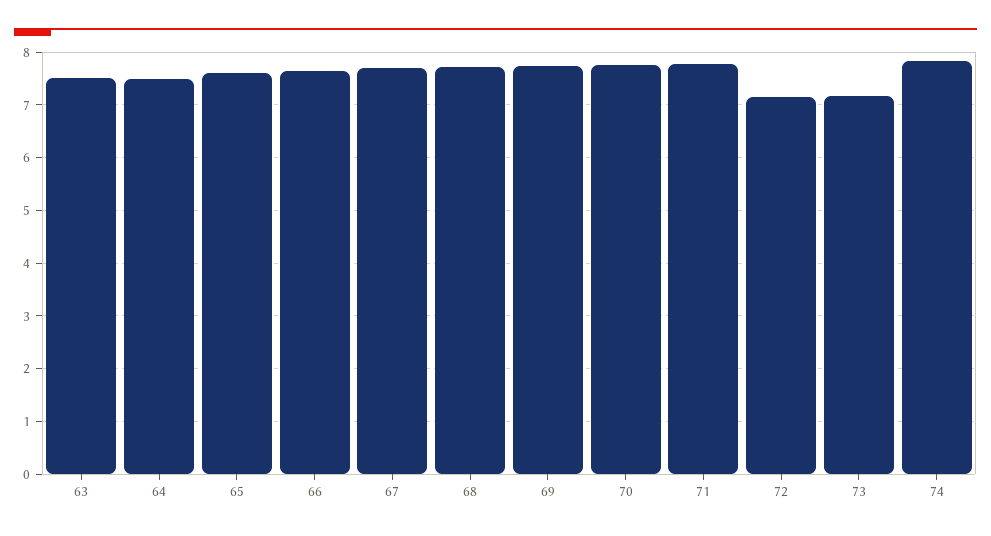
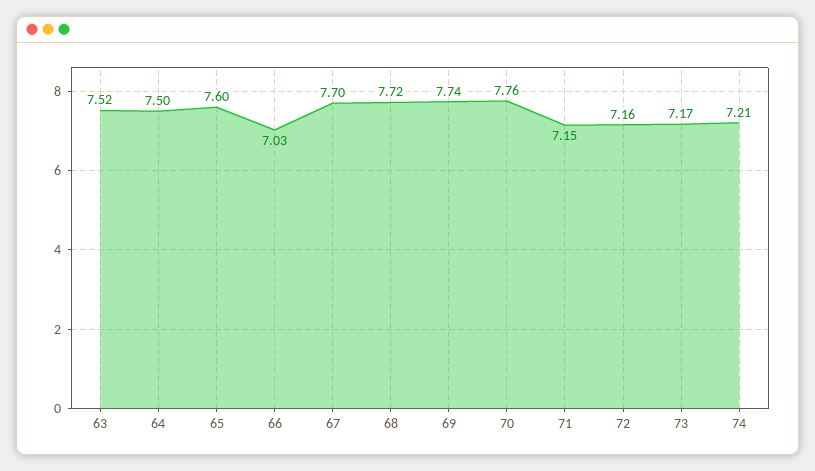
66: 7.6 -> 7.03
71: 7.8 -> 7.15
74: 7.8 -> 7.21

